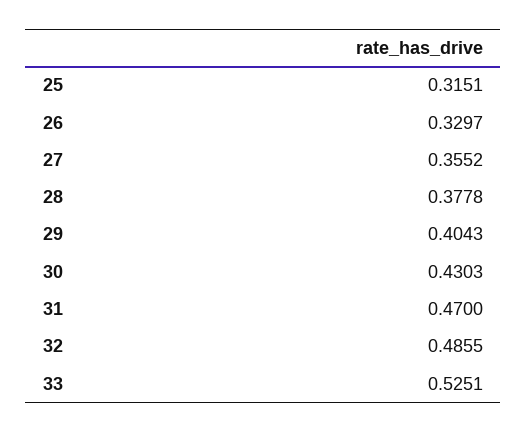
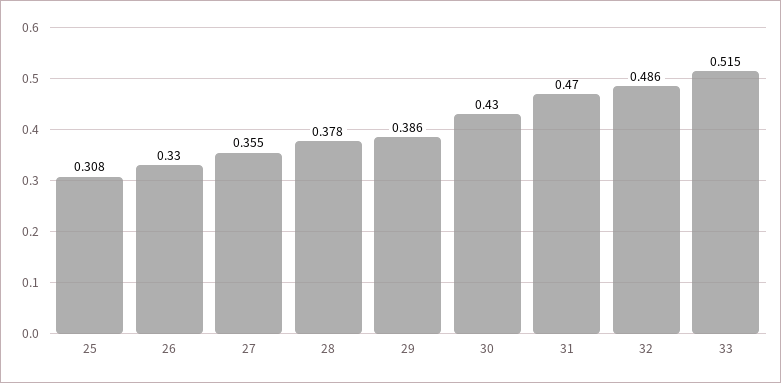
25: 0.3151 -> 0.308
29: 0.4043 -> 0.386
33: 0.5251 -> 0.515

